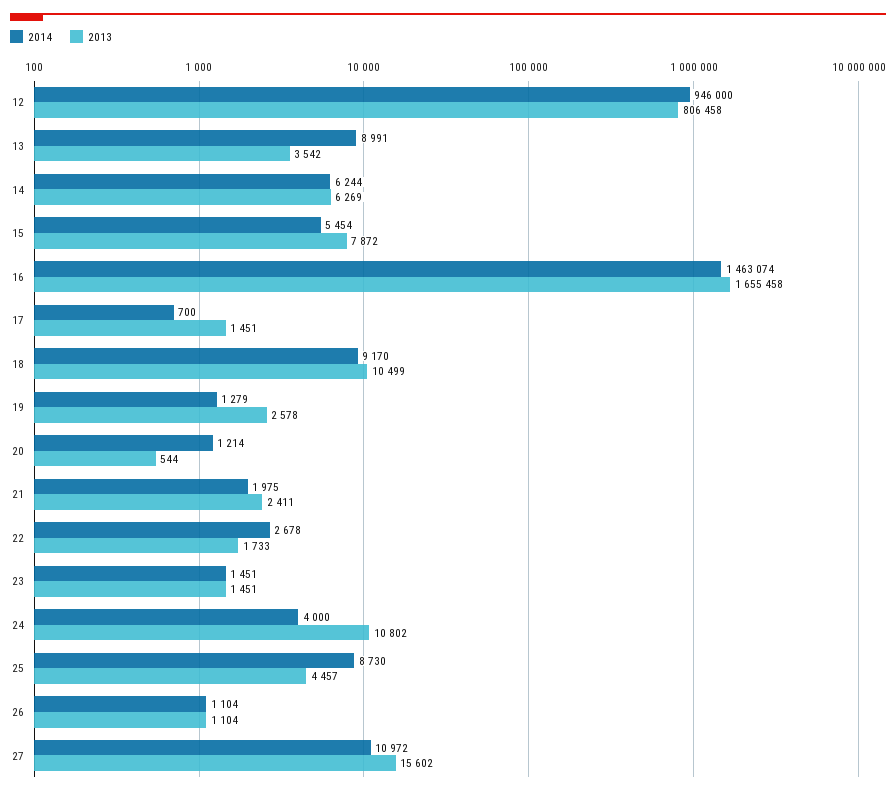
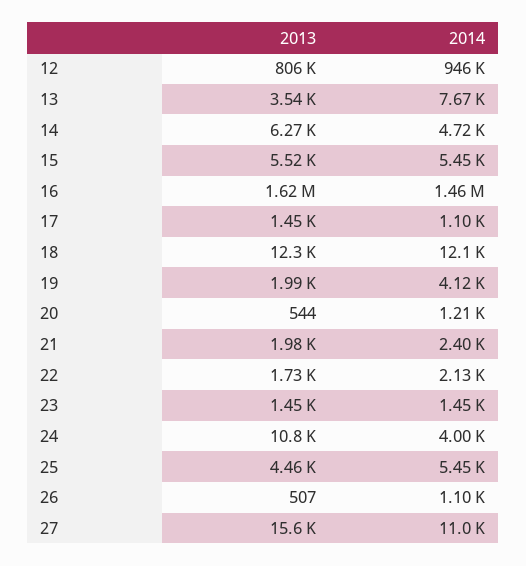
2014, 13: 8991 -> 7670
2014, 14: 6244 -> 4720
2013, 15: 7872 -> 5520
2013, 16: 1655458 -> 1620000
2014, 17: 700 -> 1100
2014, 18: 9170 -> 12100
2013, 18: 10499 -> 12300
2014, 19: 1279 -> 4120
2013, 19: 2578 -> 1990
2014, 21: 1975 -> 2400
2013, 21: 2411 -> 1980
2014, 22: 2678 -> 2130
2014, 25: 8730 -> 5450
2013, 26: 1104 -> 507

